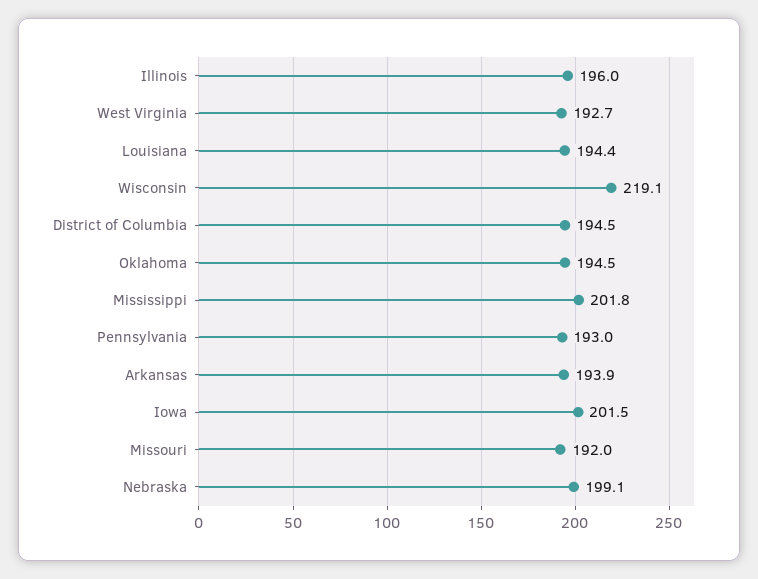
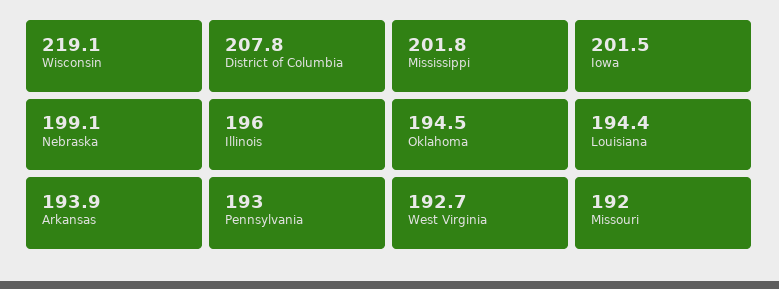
District of Columbia: 194.5 -> 207.8

